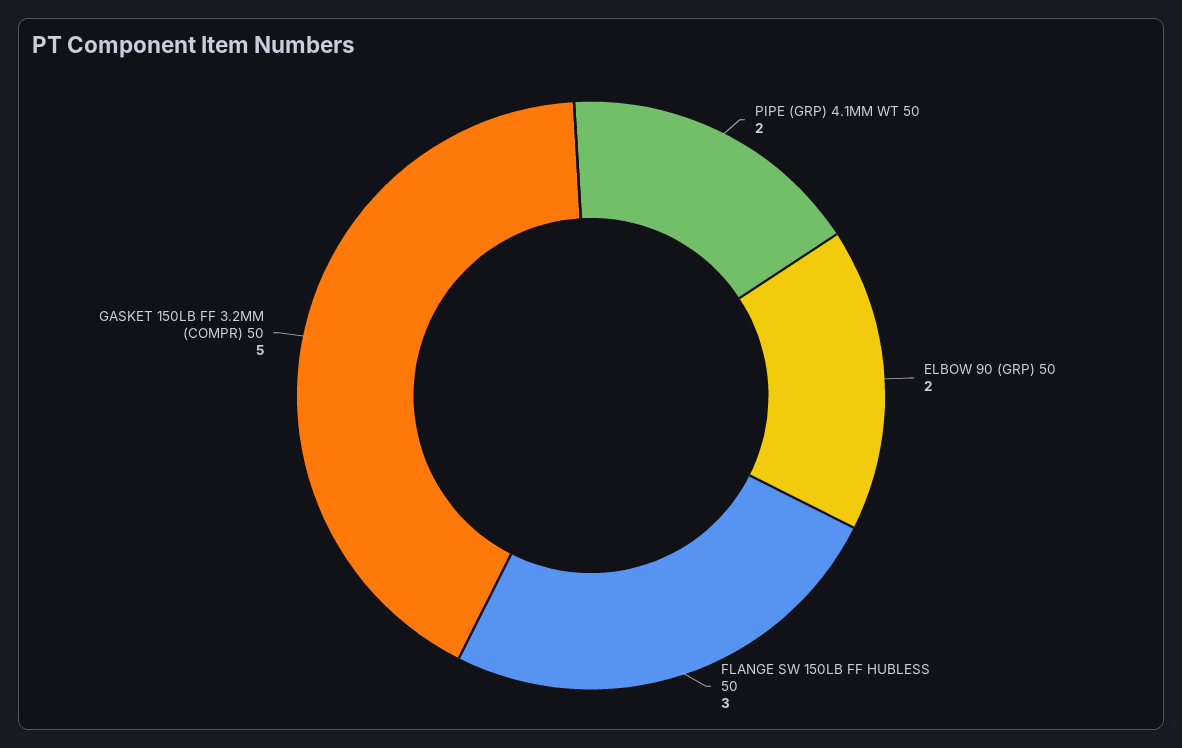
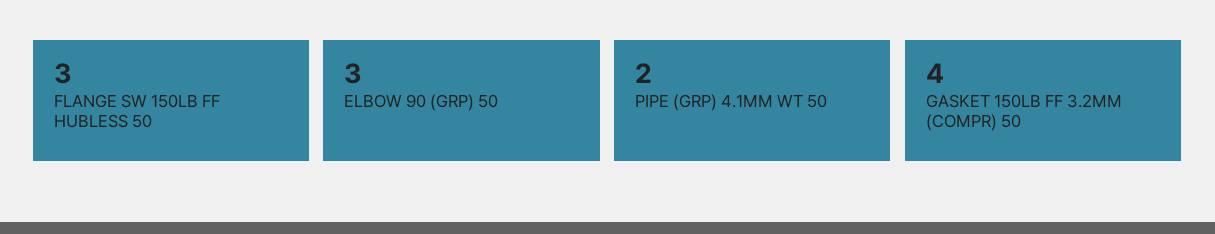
ELBOW 90 (GRP) 50: 2 -> 3
GASKET 150LB FF 3.2MM (COMPR) 50: 5 -> 4

